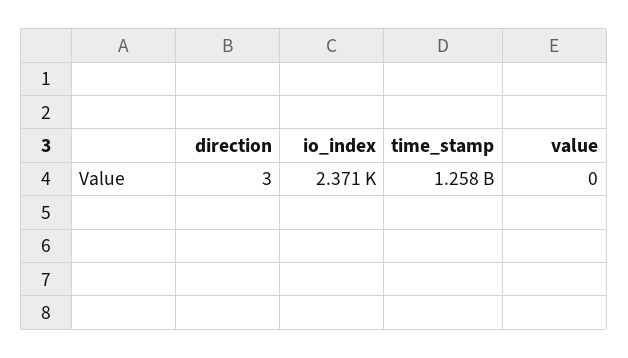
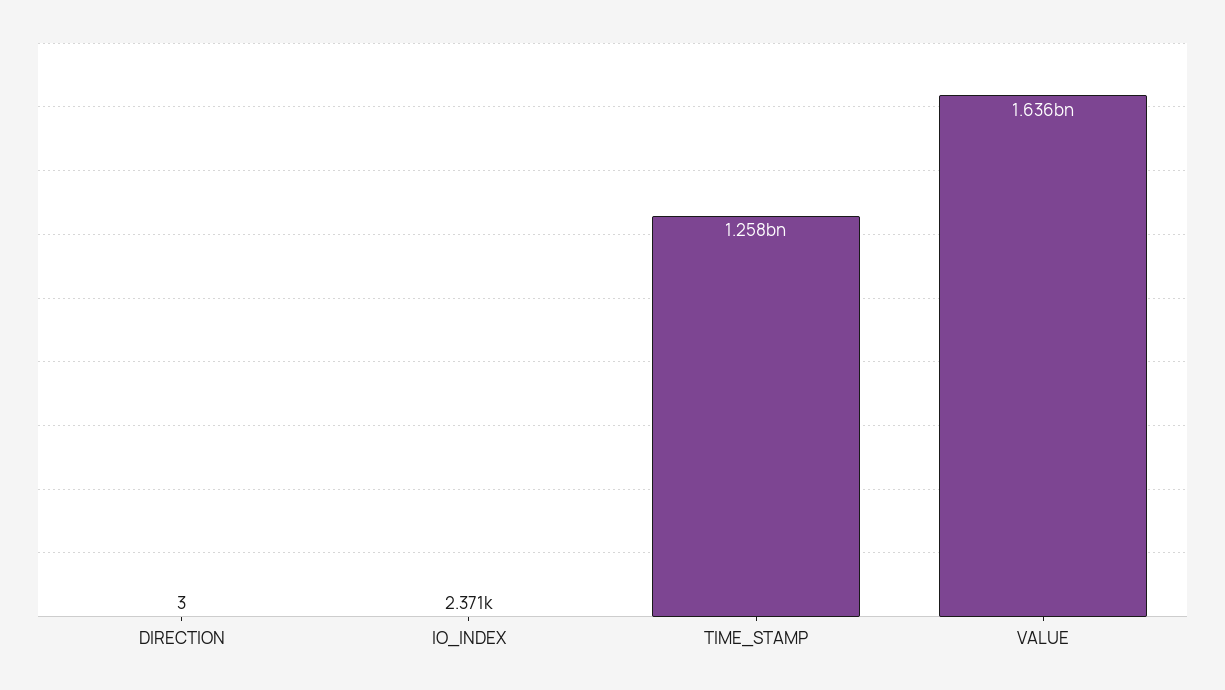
value: 0 -> 1636000000

